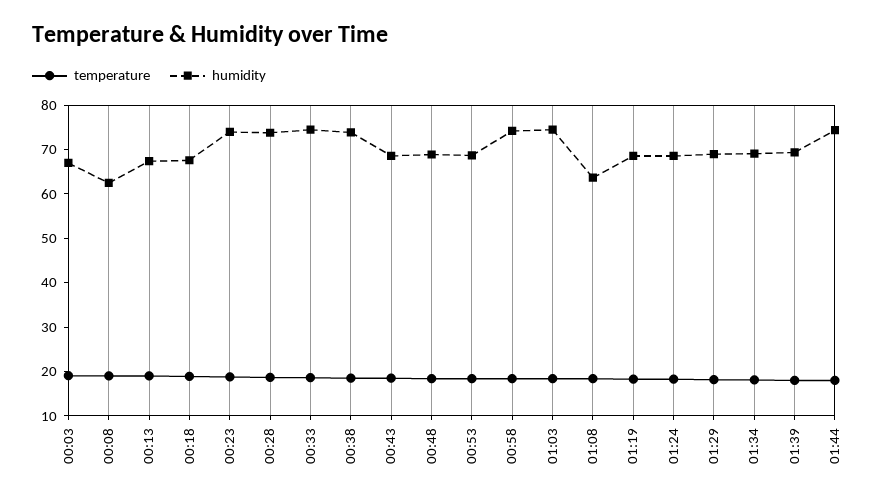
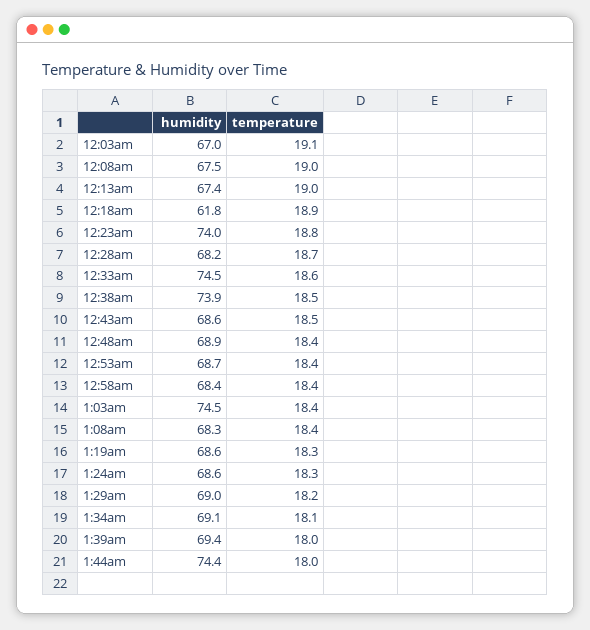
humidity, 00:08: 62 -> 67.5
humidity, 00:18: 68 -> 61.8
humidity, 00:28: 74 -> 68.2
humidity, 00:58: 74 -> 68.4
humidity, 01:08: 64 -> 68.3

